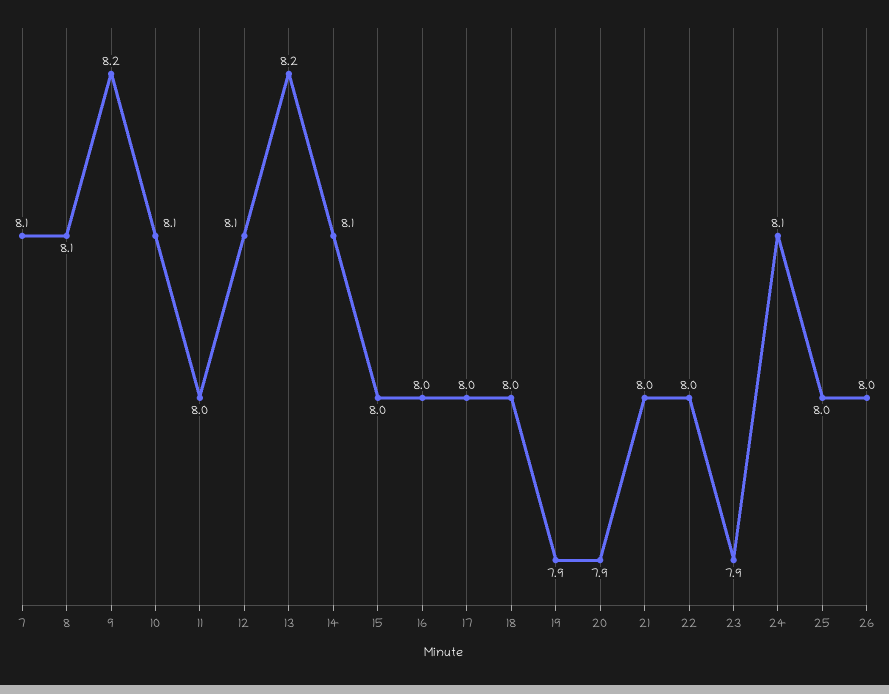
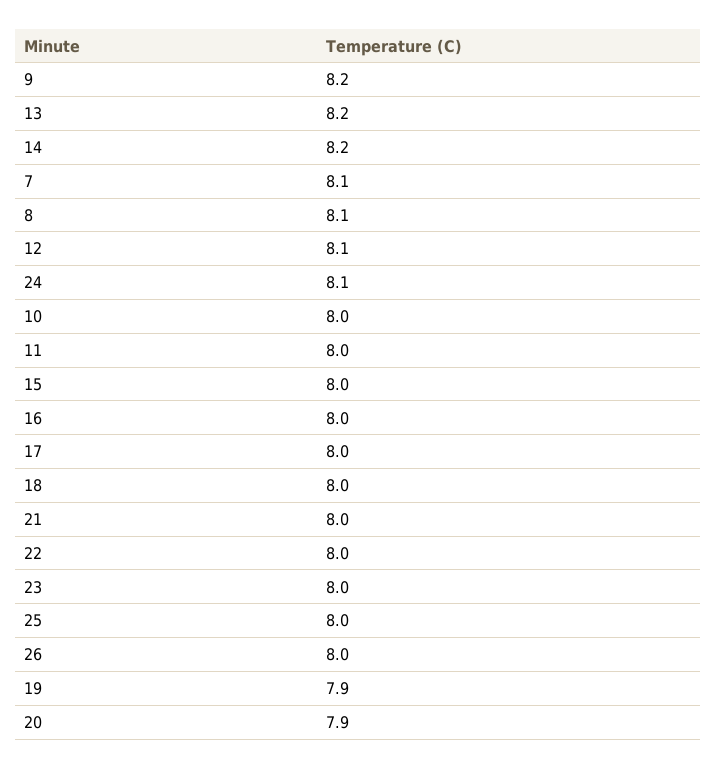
10: 8.1 -> 8
14: 8.1 -> 8.2
23: 7.9 -> 8

